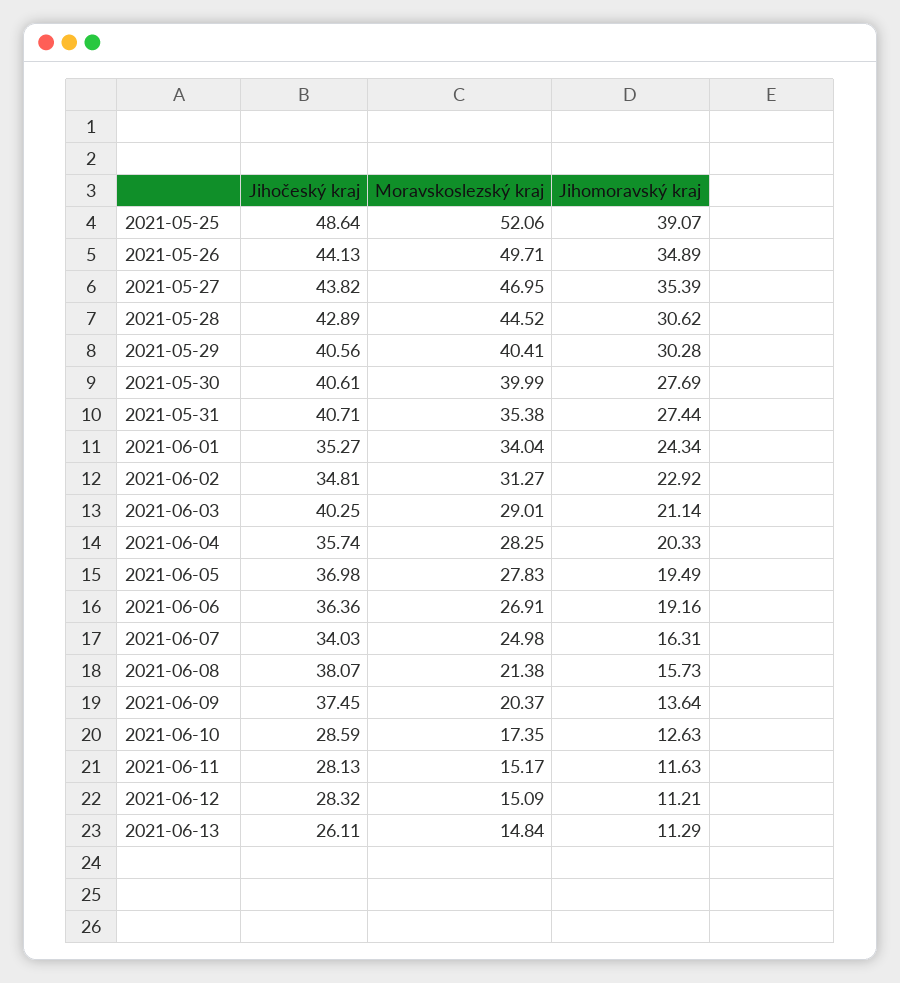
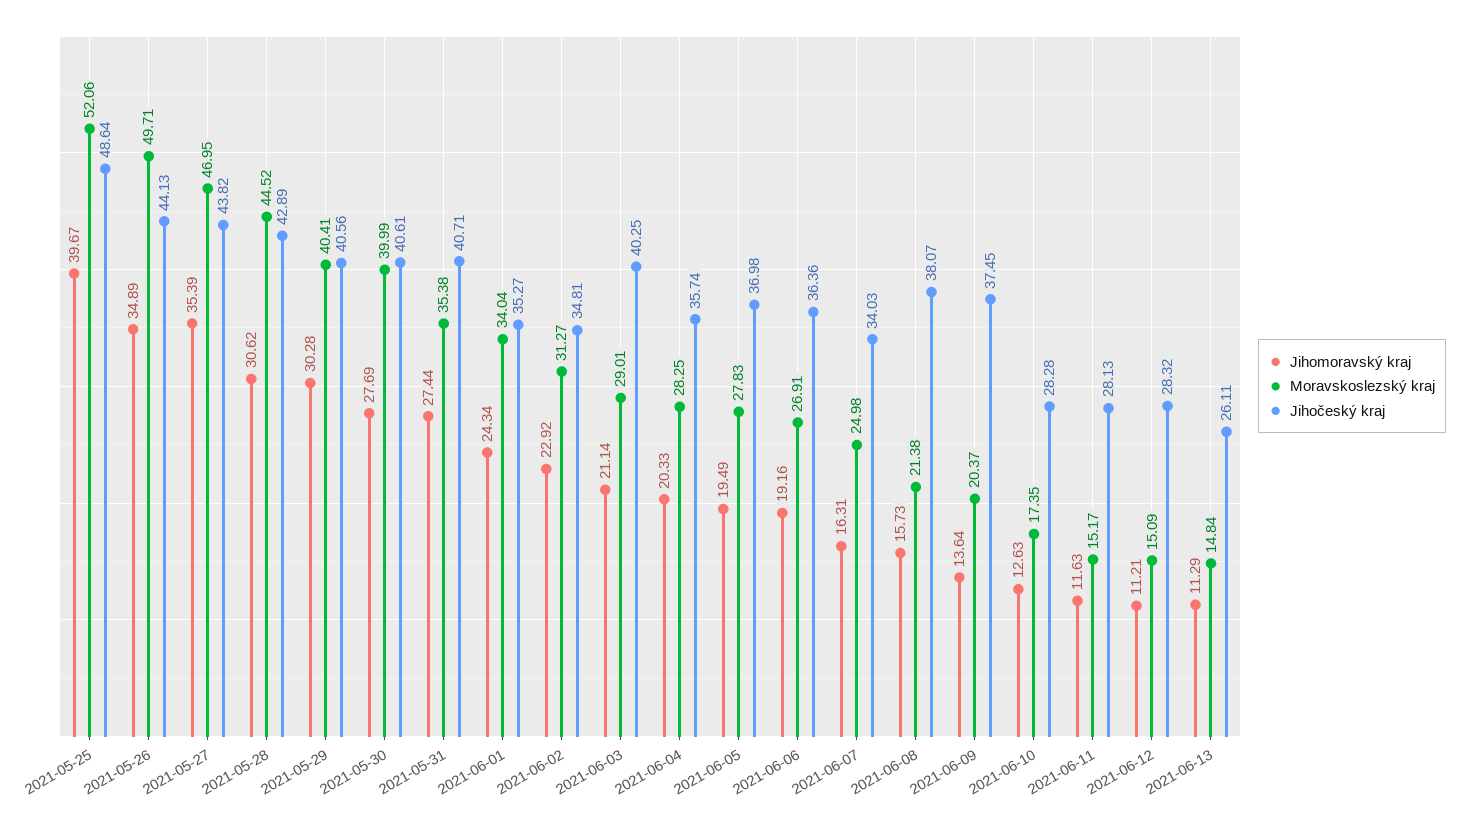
Jihomoravský kraj, 2021-05-25: 39.07 -> 39.67
Jihočeský kraj, 2021-06-10: 28.59 -> 28.28

